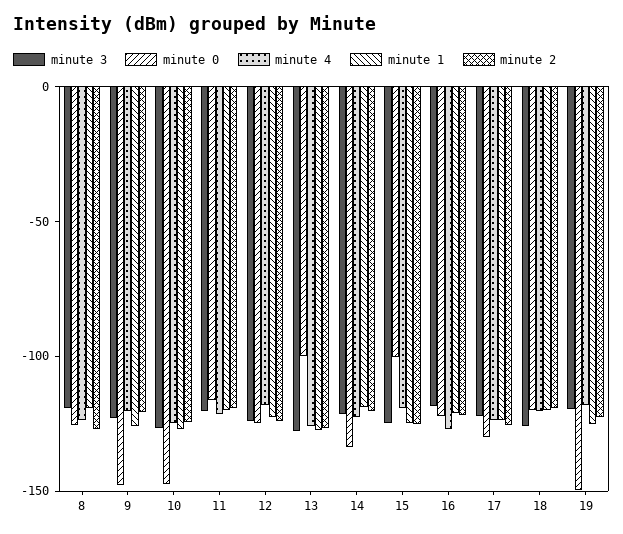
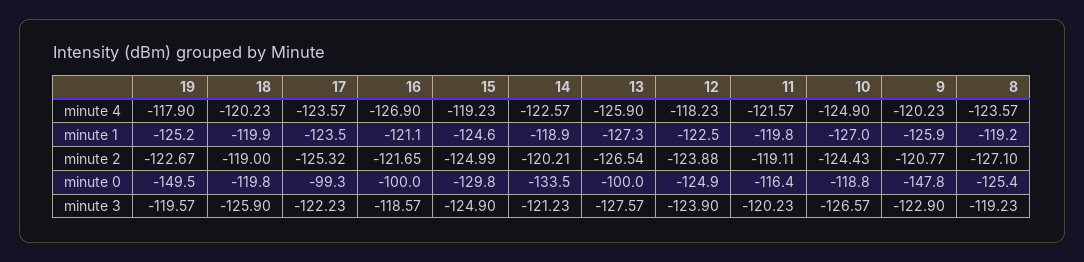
minute 0, 10: -150 -> -118.8
minute 0, 15: -100 -> -129.8
minute 0, 16: -120 -> -100
minute 0, 17: -130 -> -99.3

